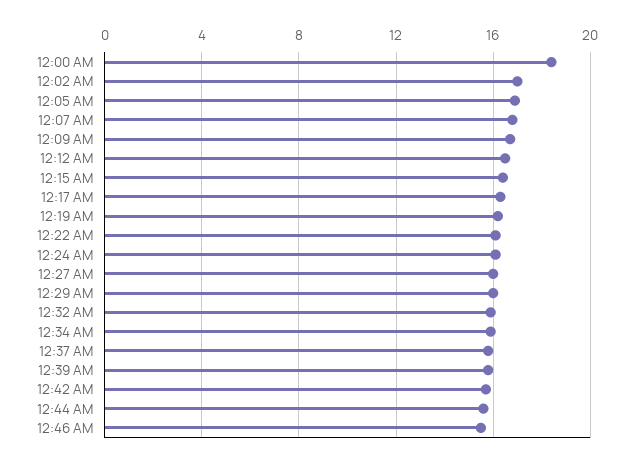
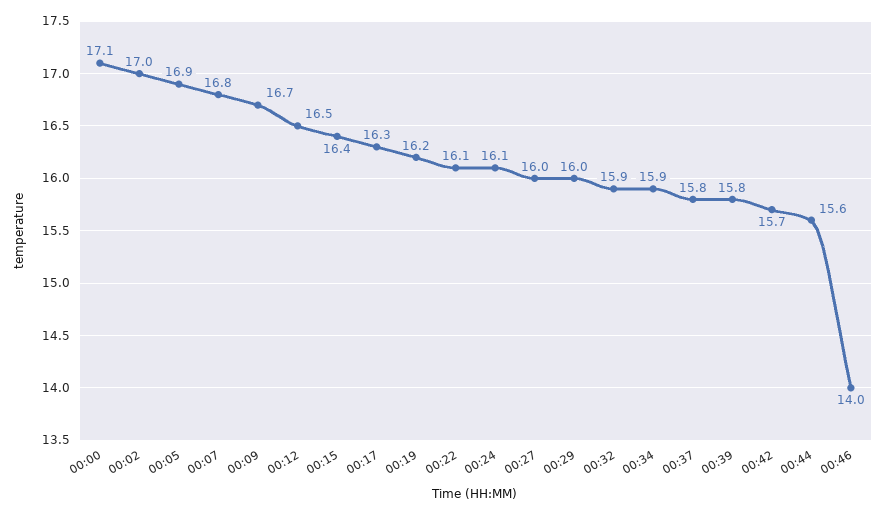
12:00 AM: 18.5 -> 17.1
12:46 AM: 15.5 -> 14

